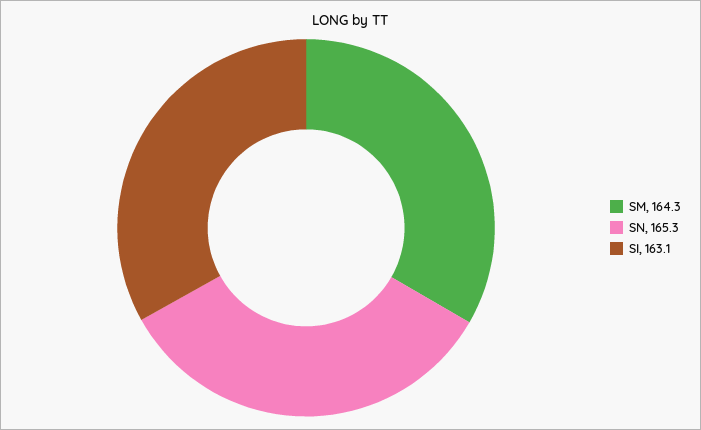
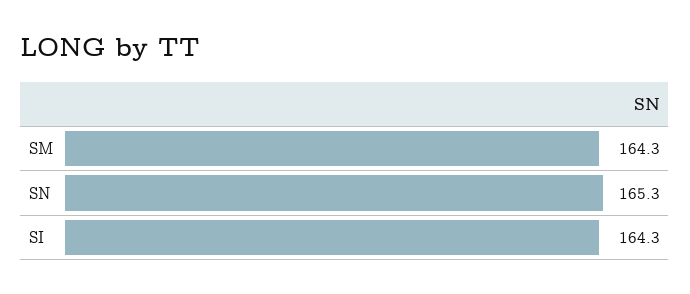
SI: 163.1 -> 164.3

